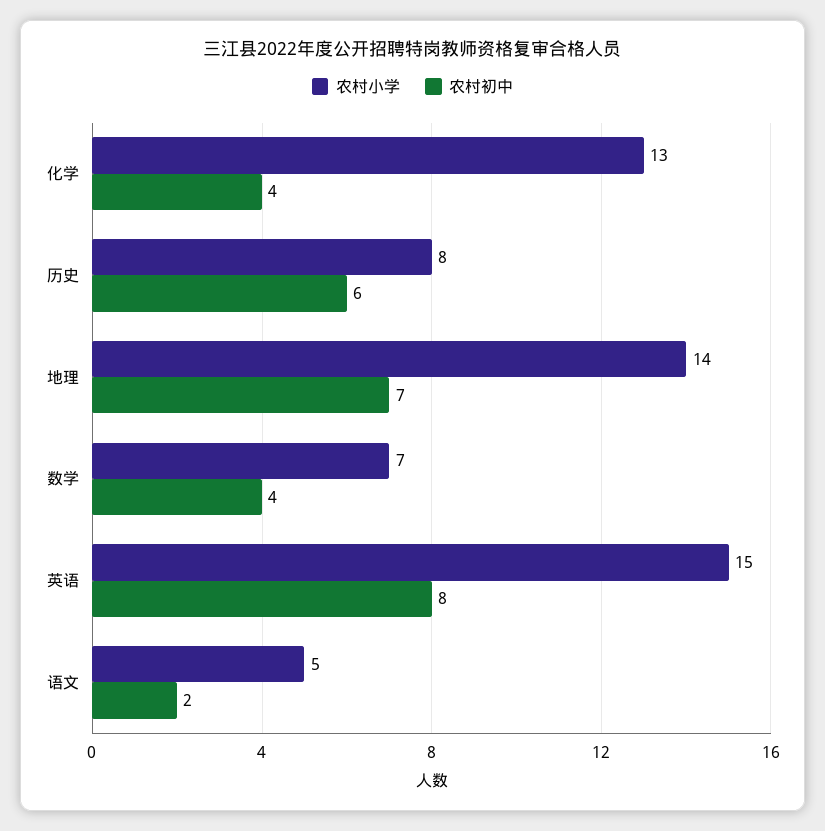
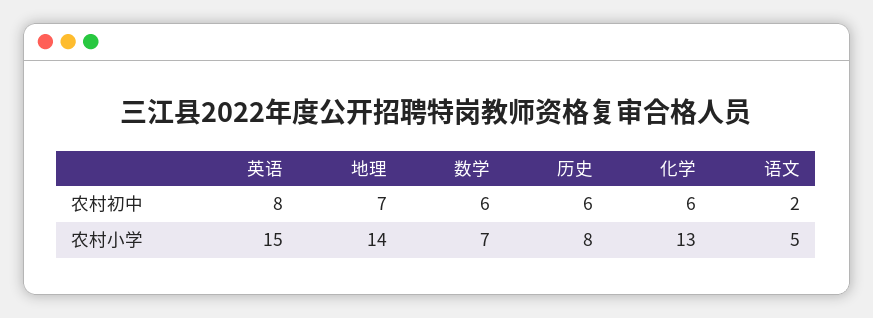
农村初中, 化学: 4 -> 6
农村初中, 数学: 4 -> 6

